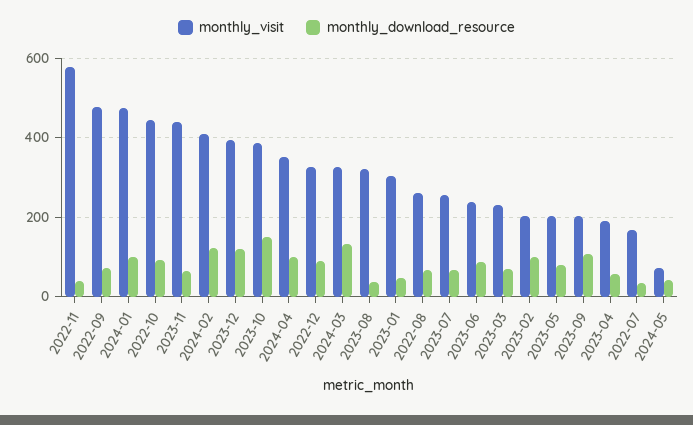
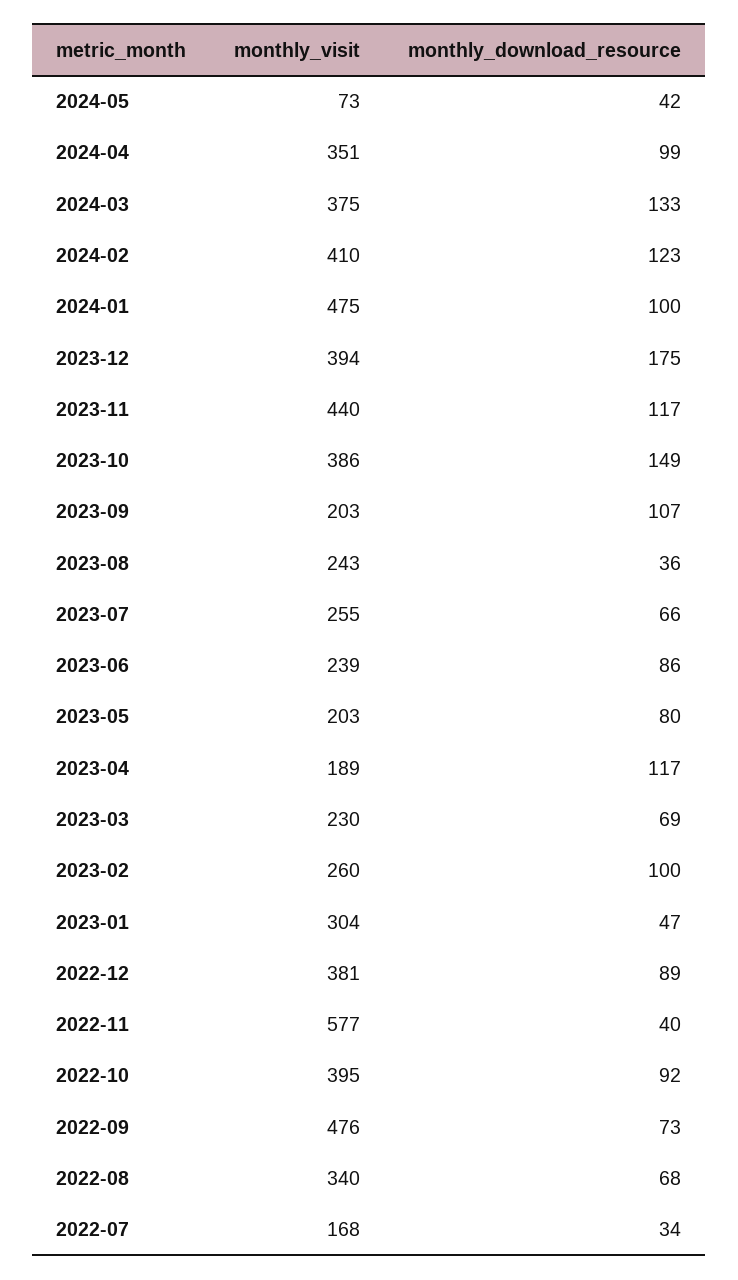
monthly_visit, 2022-10: 440 -> 395
monthly_download_resource, 2023-11: 60 -> 117
monthly_download_resource, 2023-12: 120 -> 175
monthly_visit, 2022-12: 320 -> 381
monthly_visit, 2024-03: 320 -> 375
monthly_visit, 2023-08: 320 -> 243
monthly_visit, 2022-08: 260 -> 340
monthly_visit, 2023-02: 200 -> 260
monthly_download_resource, 2023-04: 60 -> 117

